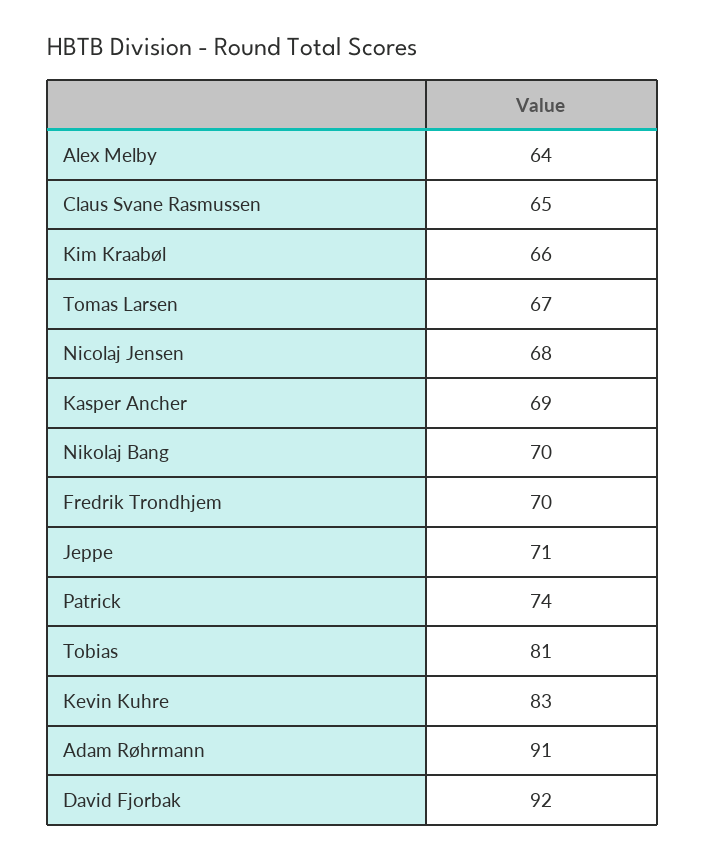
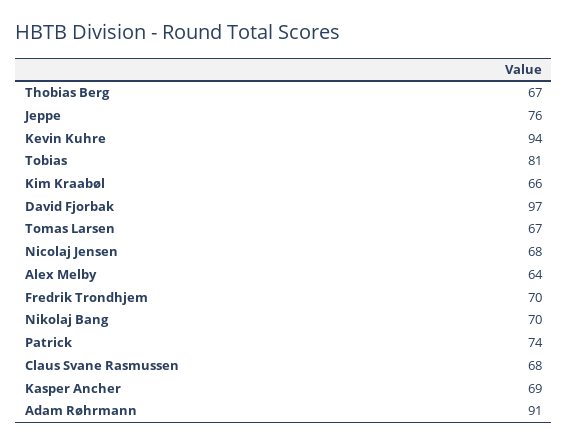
Claus Svane Rasmussen: 65 -> 68
Jeppe: 71 -> 76
Kevin Kuhre: 83 -> 94
David Fjorbak: 92 -> 97
Thobias Berg: none -> 67

